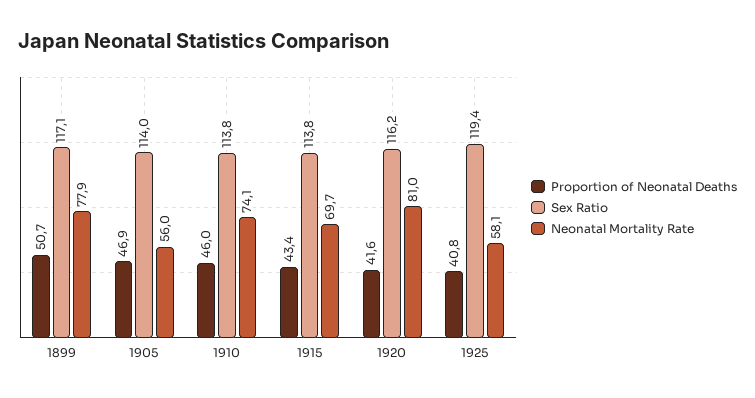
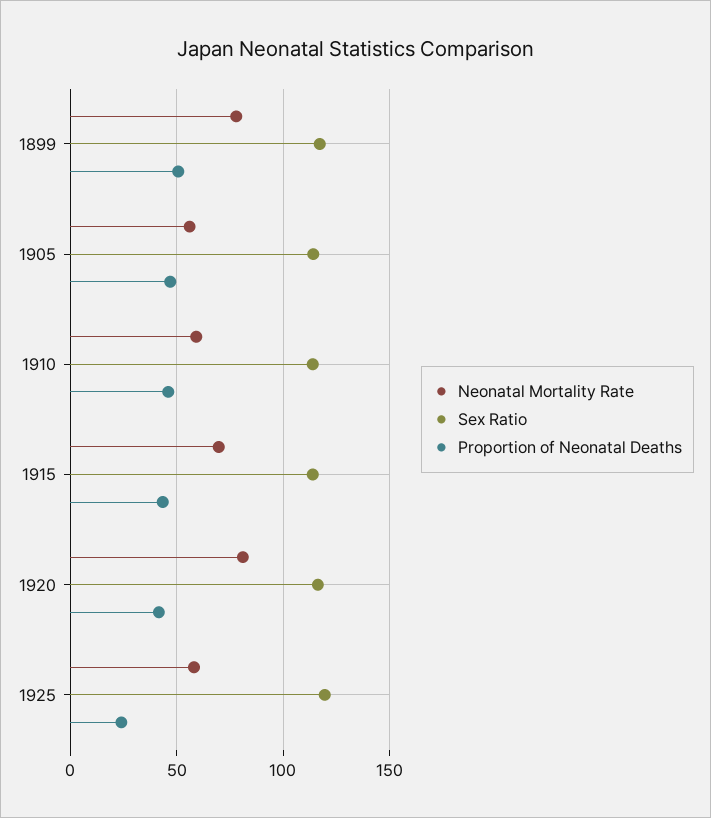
Neonatal Mortality Rate, 1910: 74.1 -> 60
Proportion of Neonatal Deaths, 1925: 40.8 -> 25

